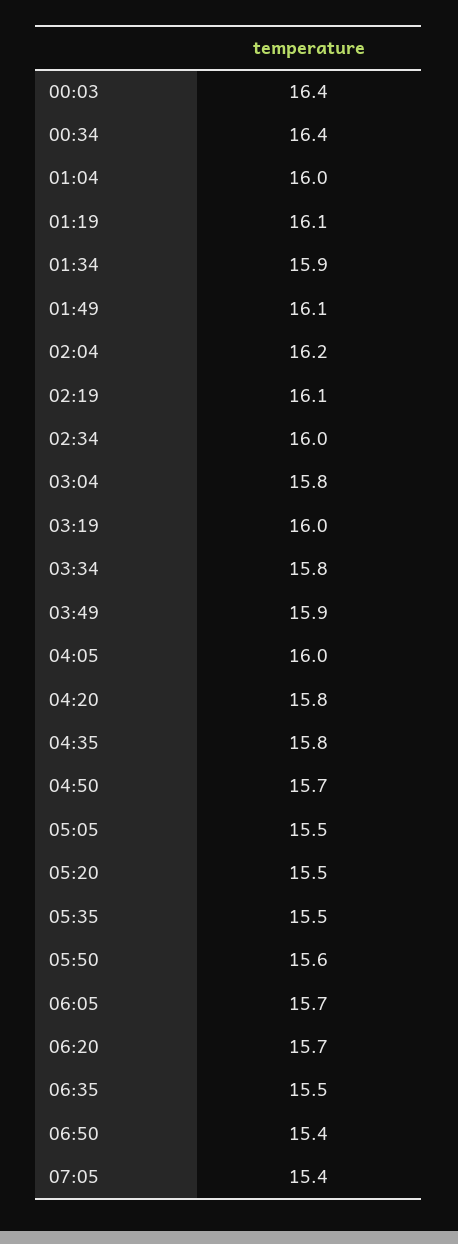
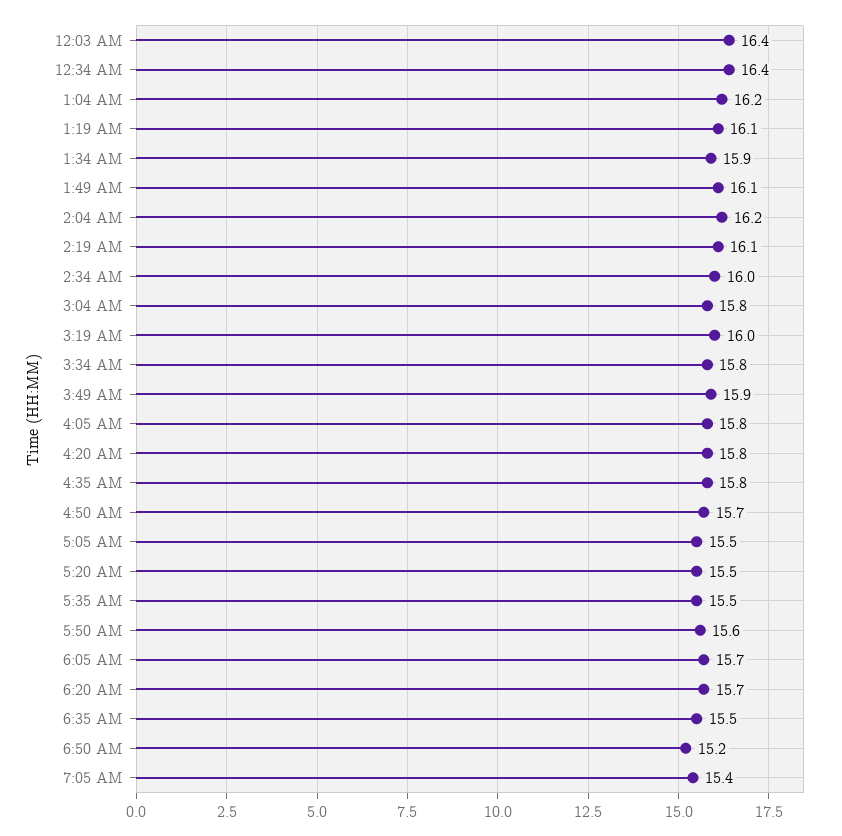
01:04: 16 -> 16.2
04:05: 16 -> 15.8
06:50: 15.4 -> 15.2

